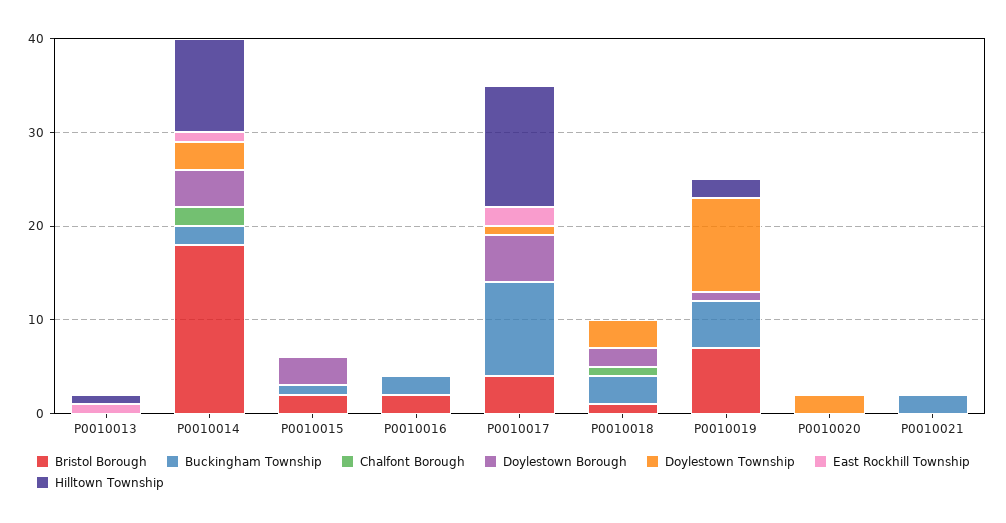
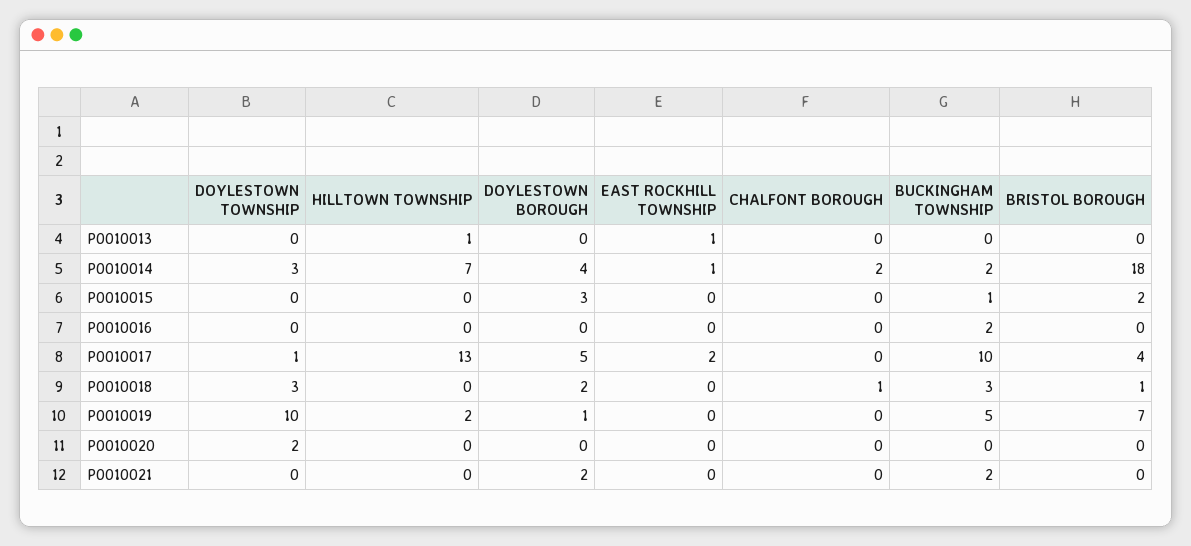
Hilltown Township, P0010014: 10 -> 7
Bristol Borough, P0010016: 2 -> 0
Doylestown Borough, P0010021: 0 -> 2

